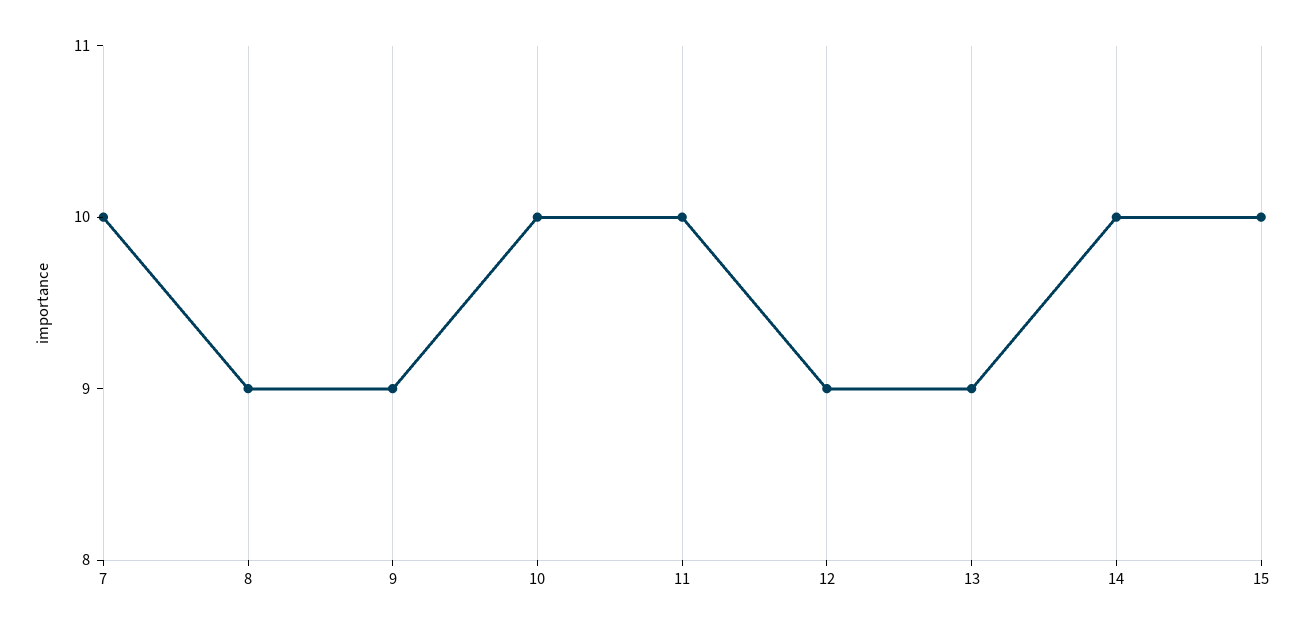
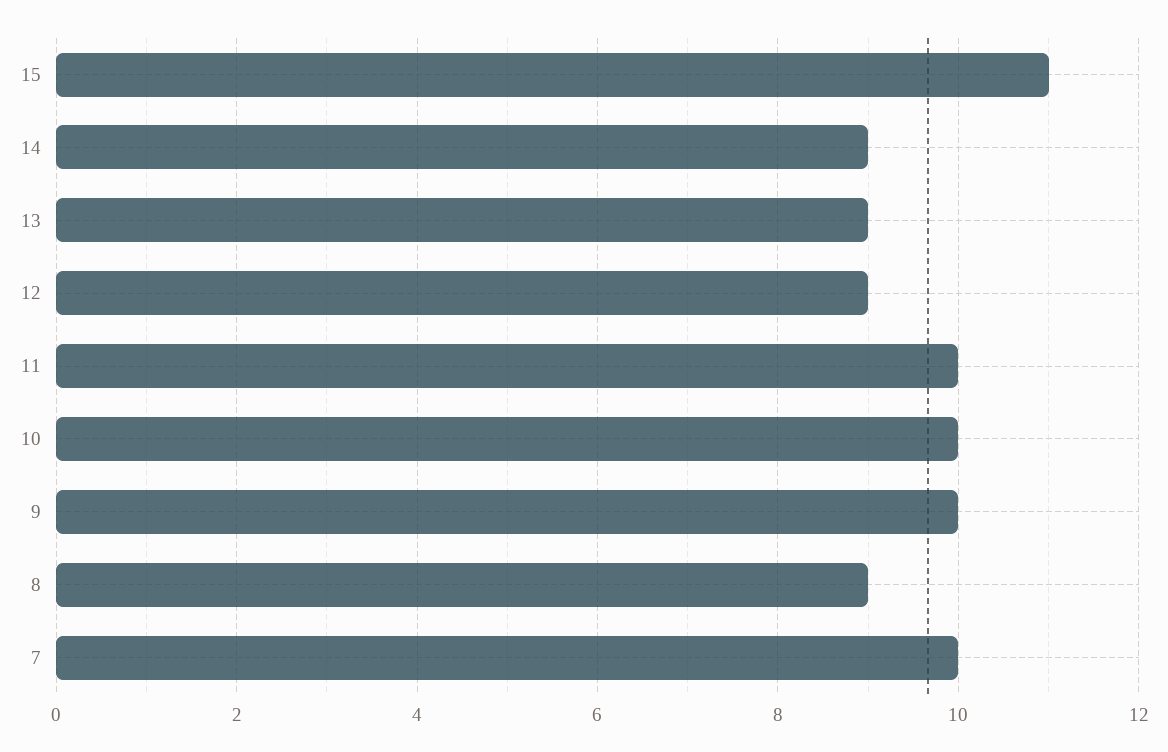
9: 9 -> 10
14: 10 -> 9
15: 10 -> 11

